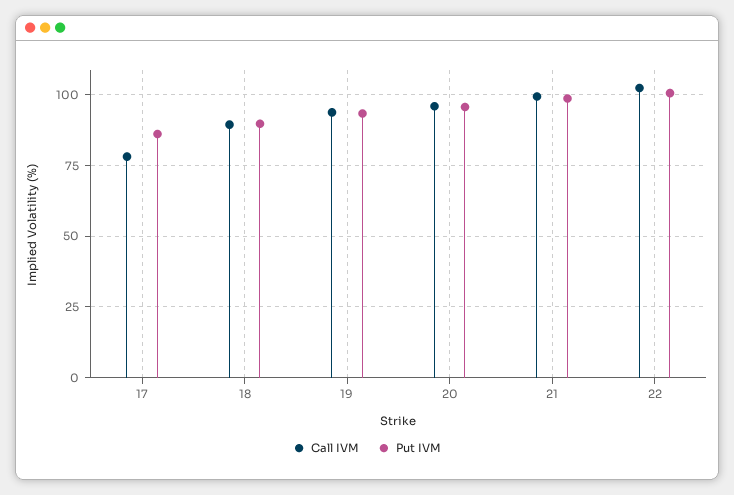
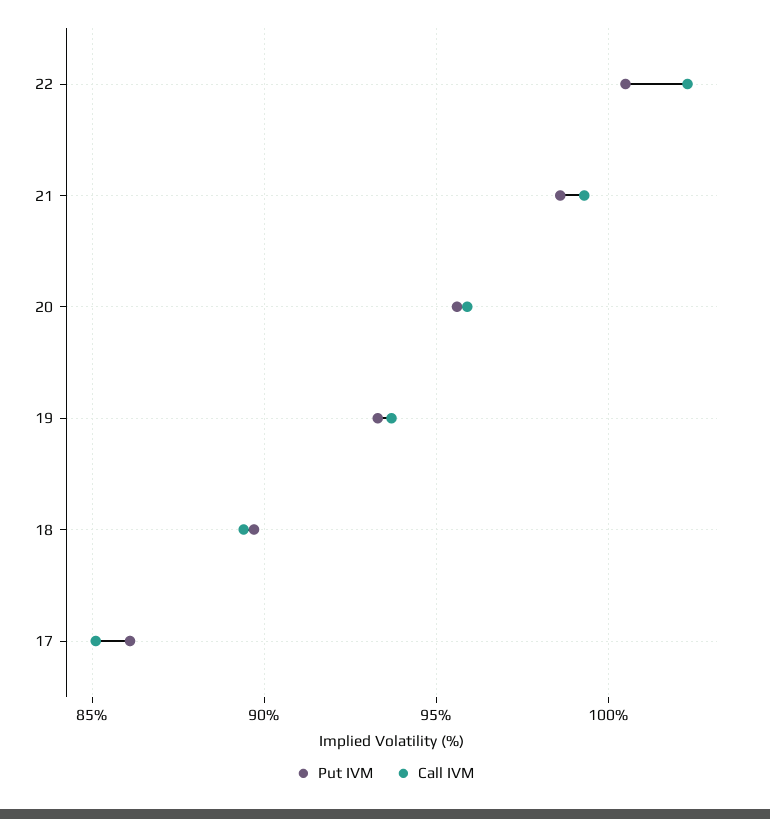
Call IVM, 17: 77.5 -> 85

